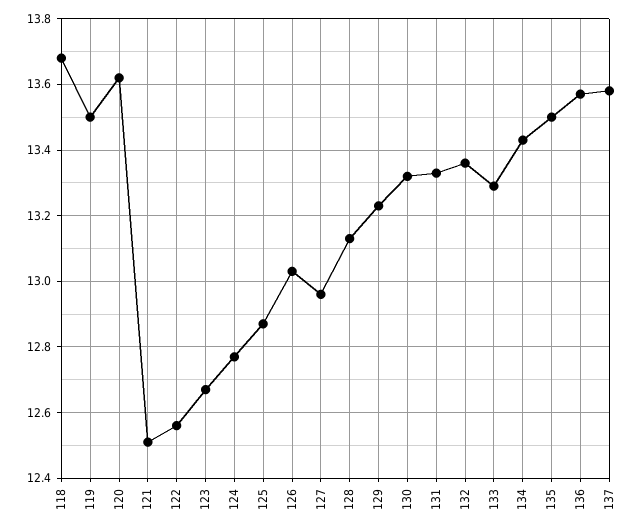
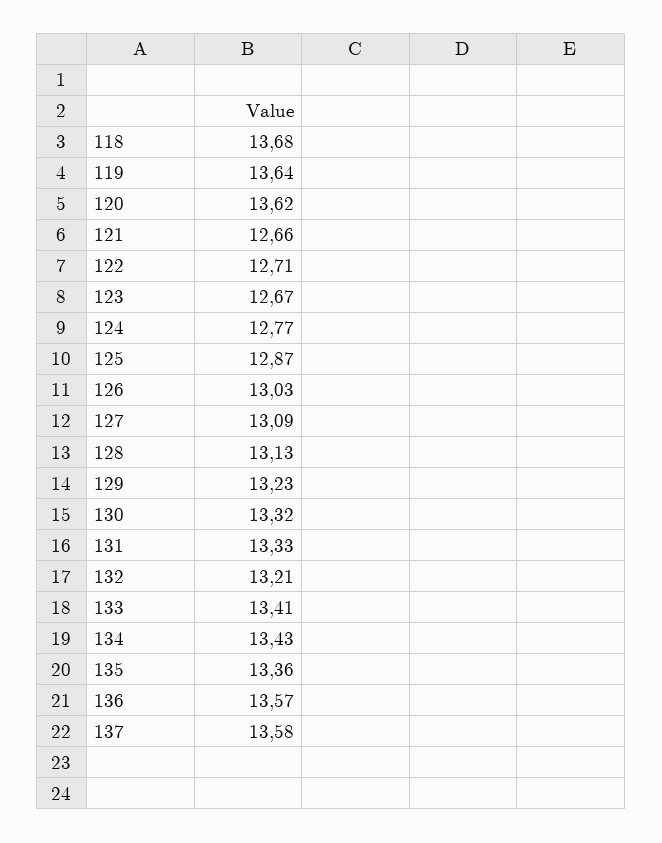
119: 13.5 -> 13.64
121: 12.5 -> 12.66
122: 12.55 -> 12.71
127: 12.95 -> 13.09
132: 13.35 -> 13.21
133: 13.3 -> 13.41
135: 13.5 -> 13.36

